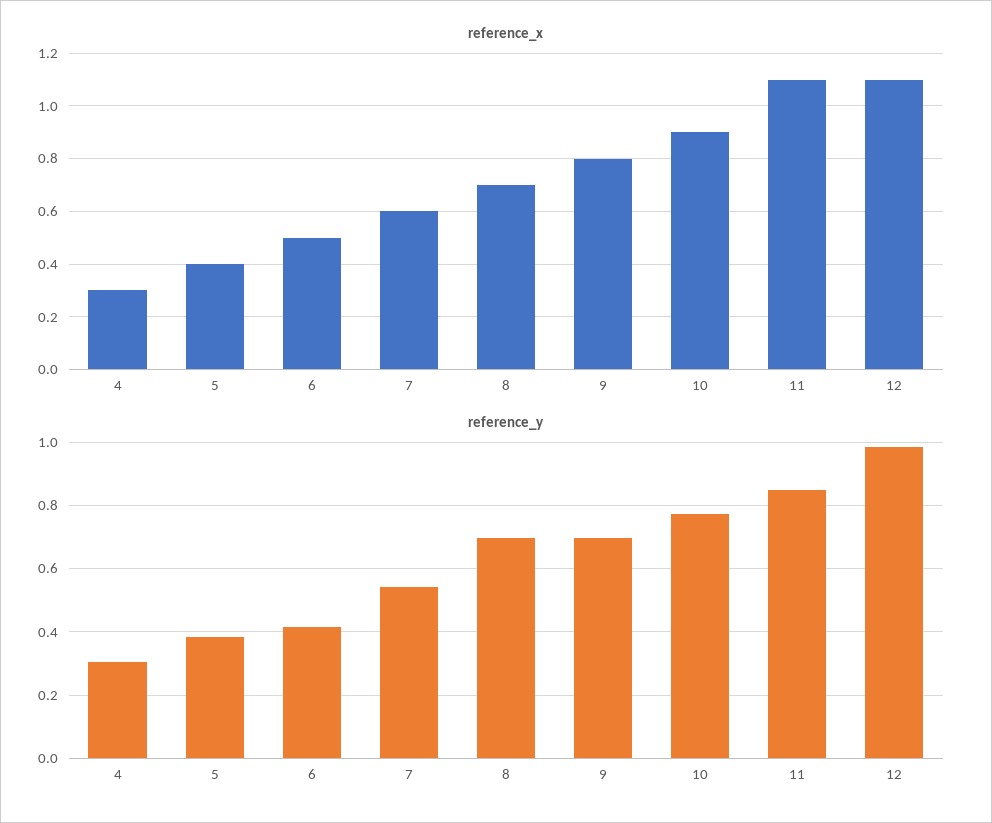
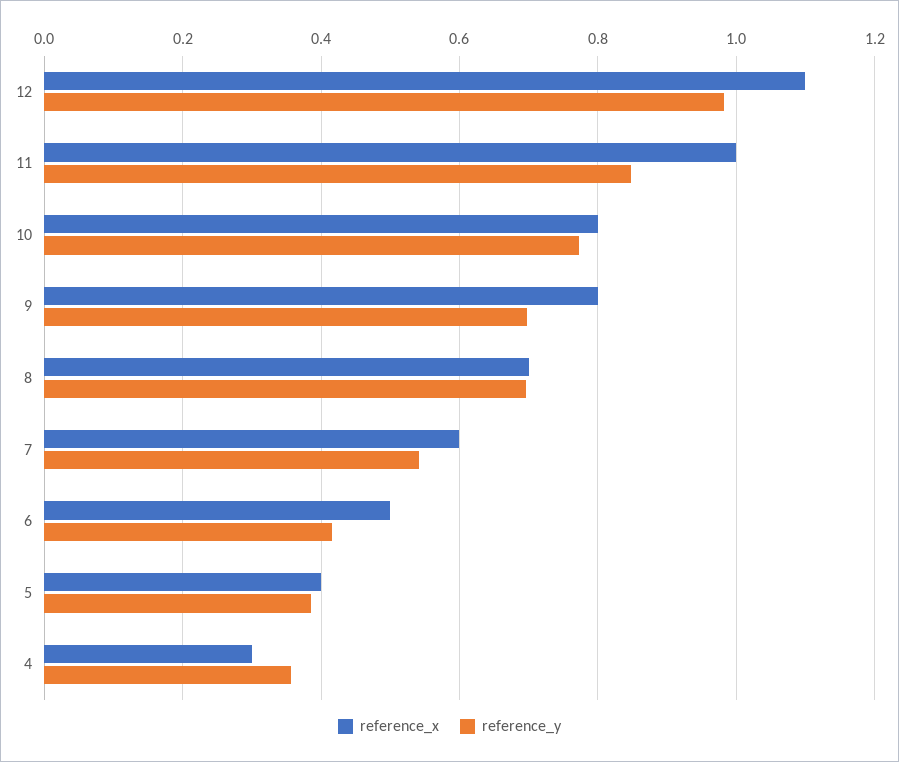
reference_x, 10: 0.9 -> 0.8
reference_x, 11: 1.1 -> 1
reference_y, 4: 0.3 -> 0.36

